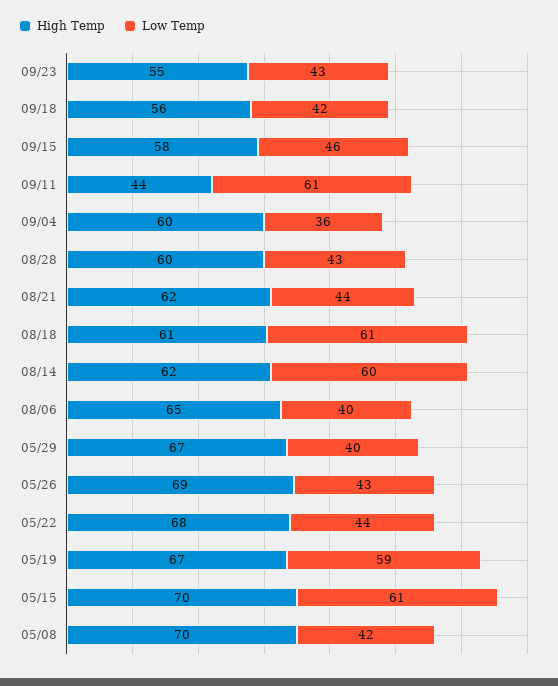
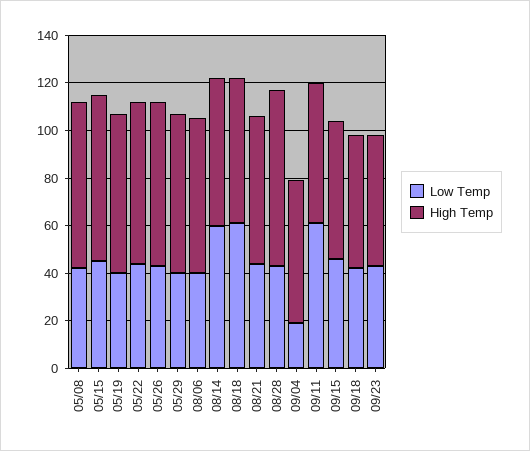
High Temp, 09/11: 44 -> 60
Low Temp, 09/04: 36 -> 20
High Temp, 08/28: 60 -> 75
Low Temp, 05/19: 59 -> 40
Low Temp, 05/15: 61 -> 45

